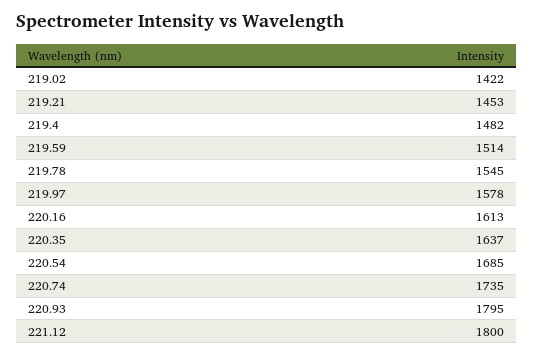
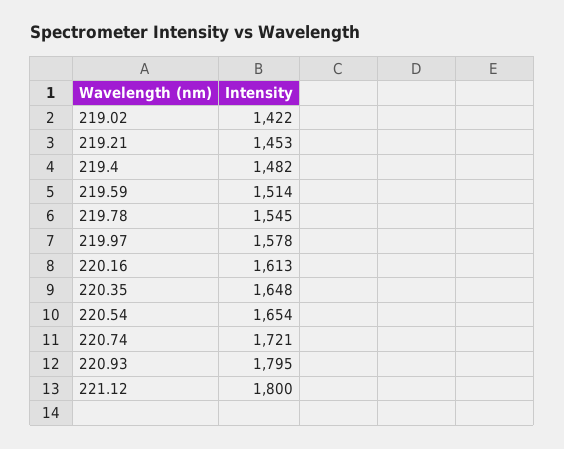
220.35: 1637 -> 1648
220.54: 1685 -> 1654
220.74: 1735 -> 1721

